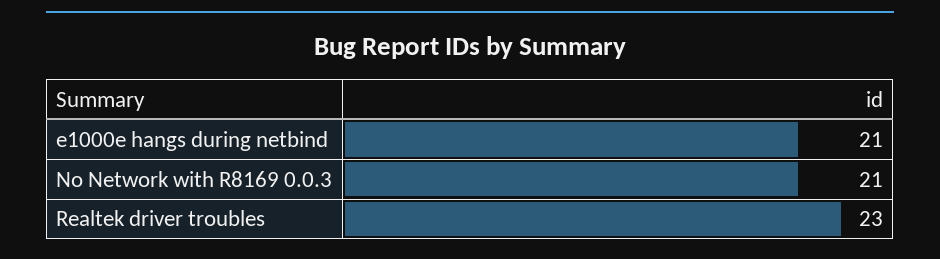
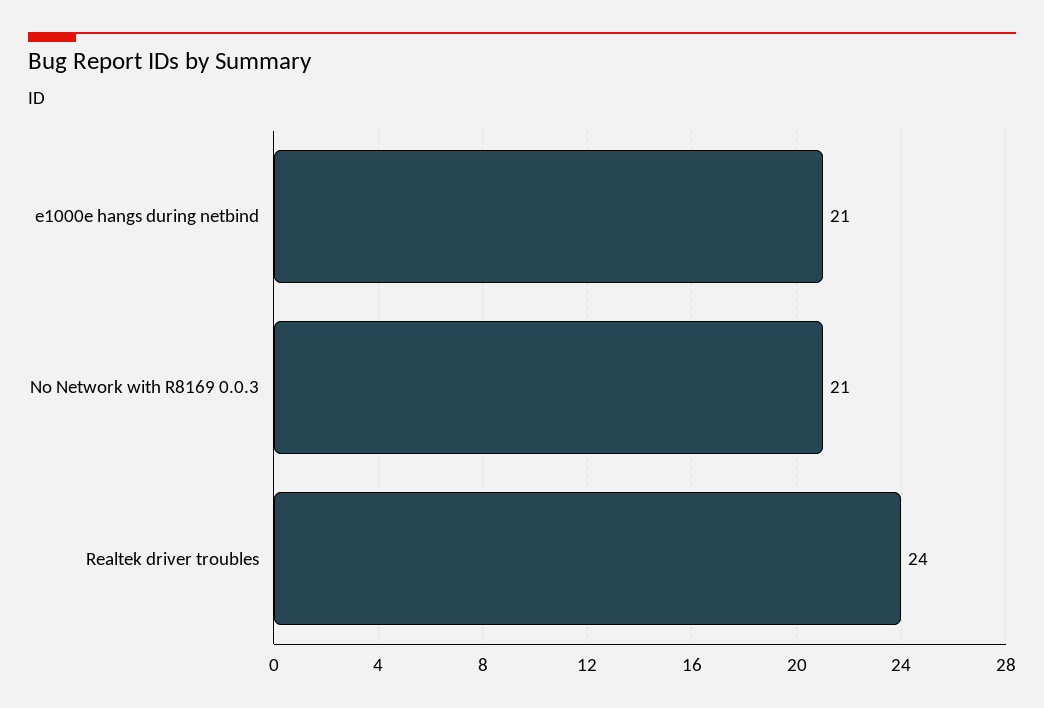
Realtek driver troubles: 23 -> 24

